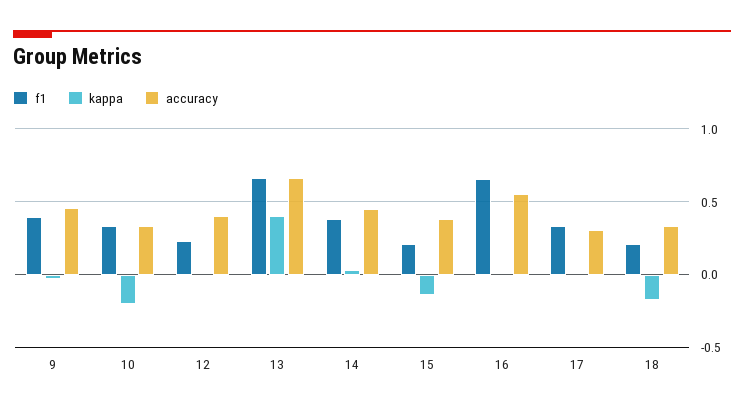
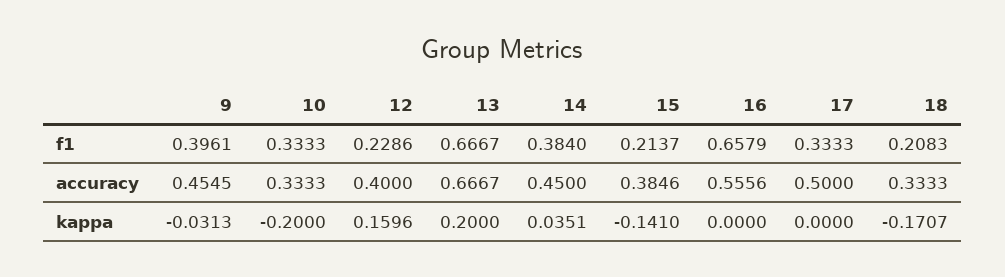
kappa, 12: 0 -> 0.1596
kappa, 13: 0.4 -> 0.2
accuracy, 17: 0.3 -> 0.5

